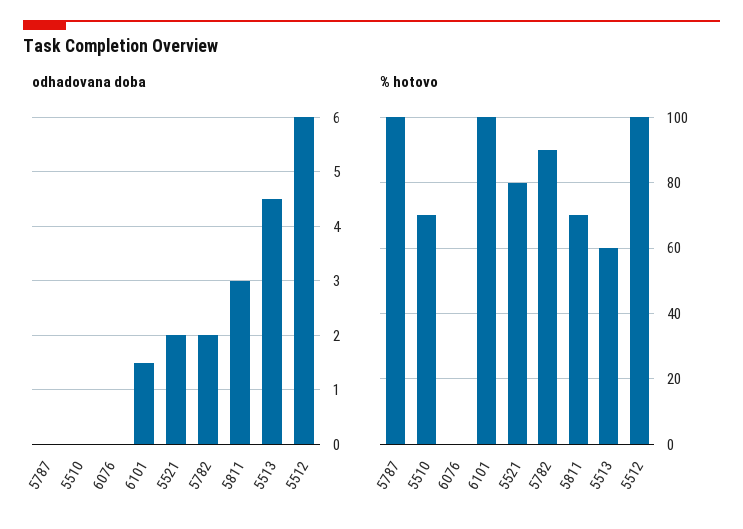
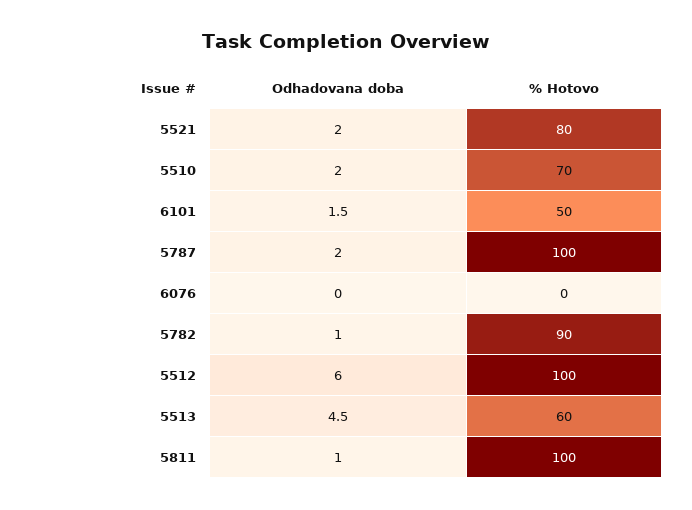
odhadovana doba, 5787: 0 -> 2
odhadovana doba, 5510: 0 -> 2
odhadovana doba, 5782: 2 -> 1
odhadovana doba, 5811: 3 -> 1
% hotovo, 6101: 100 -> 50
% hotovo, 5811: 70 -> 100

